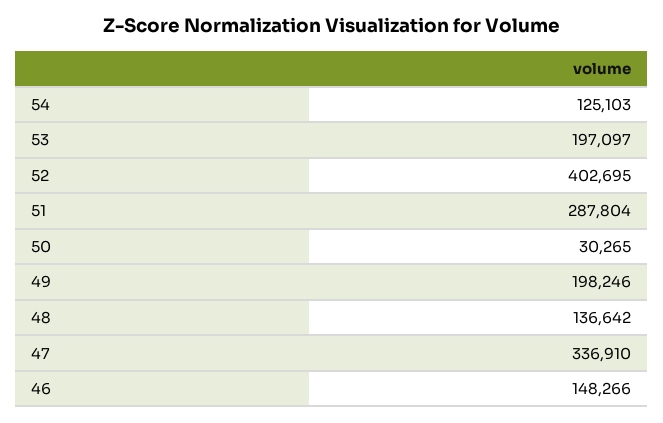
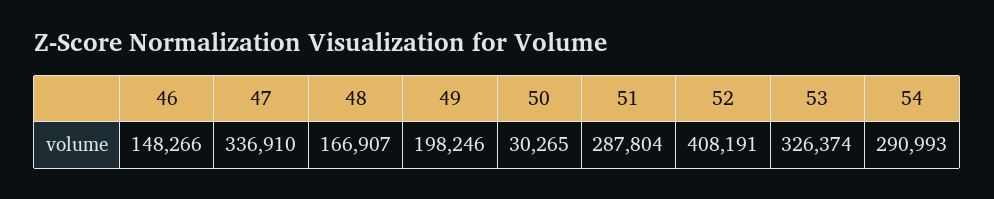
54: 125103 -> 290993
53: 197097 -> 326374
52: 402695 -> 408191
48: 136642 -> 166907

